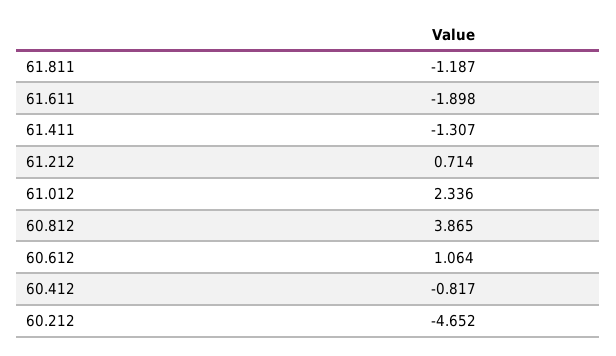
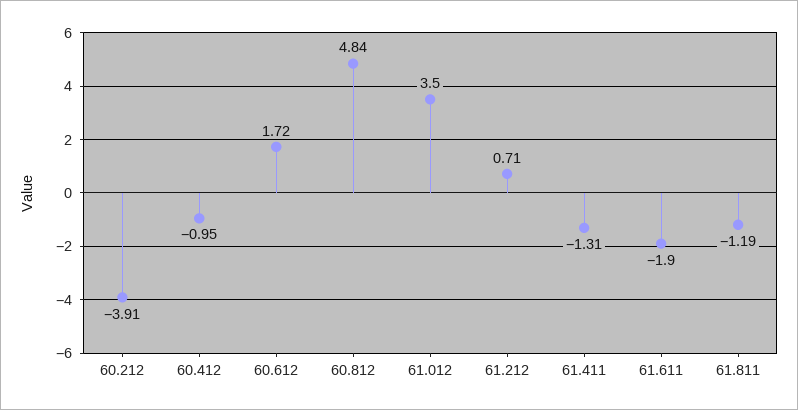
61.012: 2.336 -> 3.5
60.812: 3.865 -> 4.84
60.612: 1.064 -> 1.72
60.412: -0.817 -> -0.95
60.212: -4.652 -> -3.91

